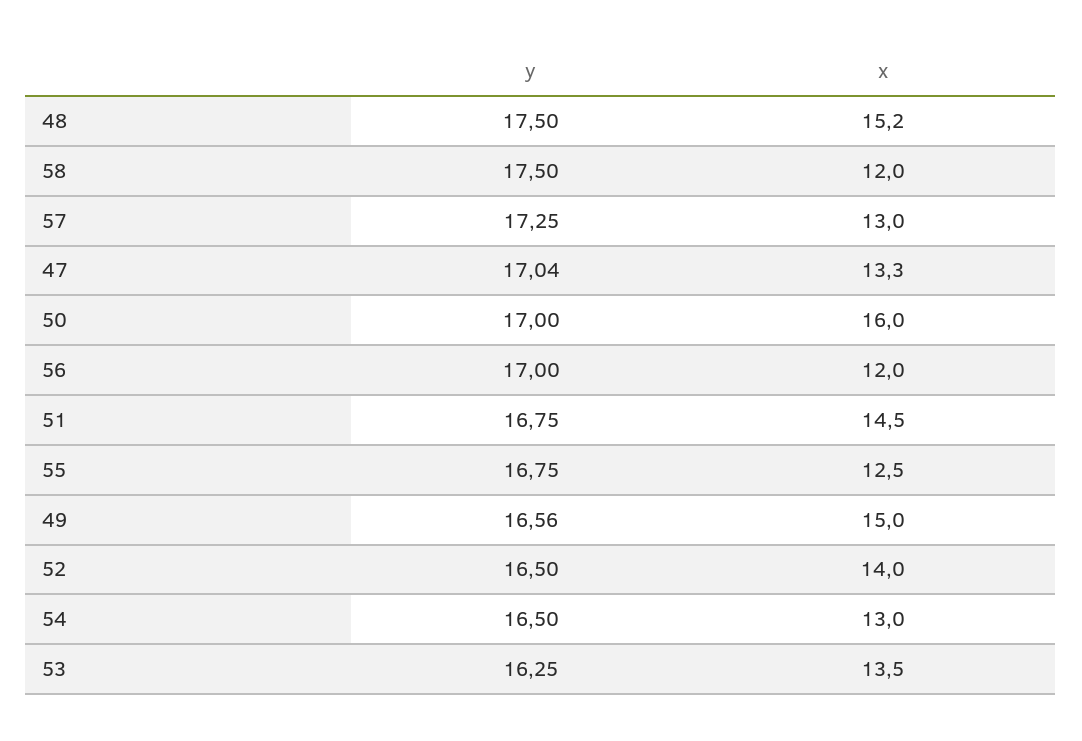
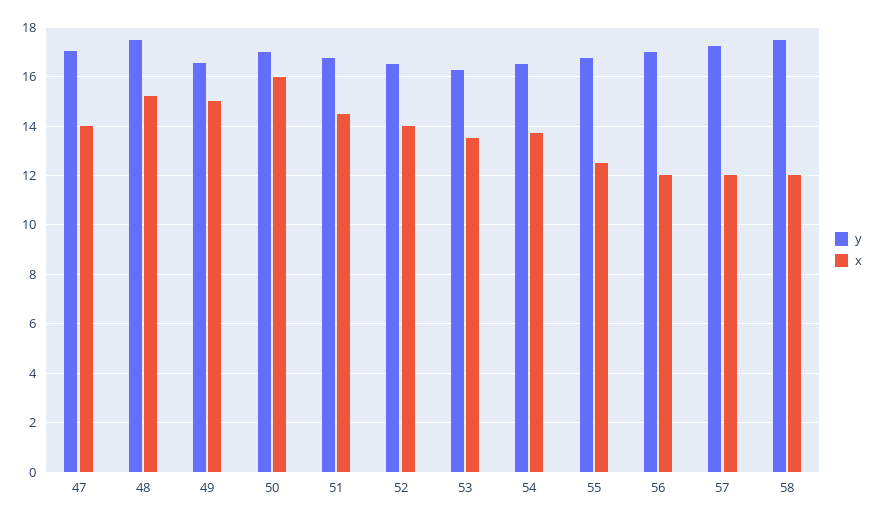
x, 57: 13 -> 12
x, 47: 13.3 -> 14
x, 54: 13 -> 13.75

